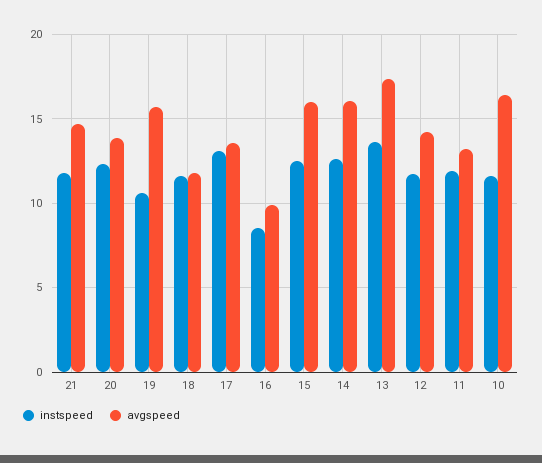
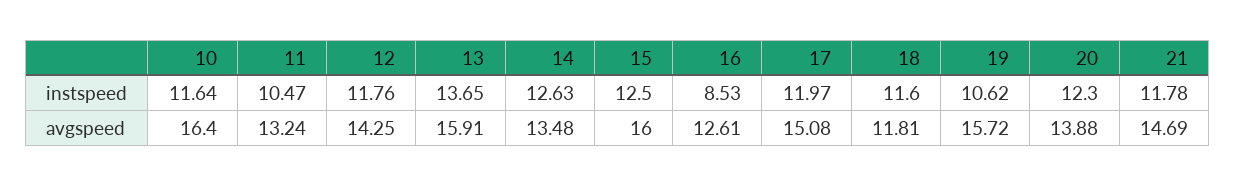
instspeed, 17: 13 -> 11.97
avgspeed, 17: 13.5 -> 15.08
avgspeed, 16: 10 -> 12.61
avgspeed, 14: 16 -> 13.48
avgspeed, 13: 17.5 -> 15.91
instspeed, 11: 12 -> 10.47

